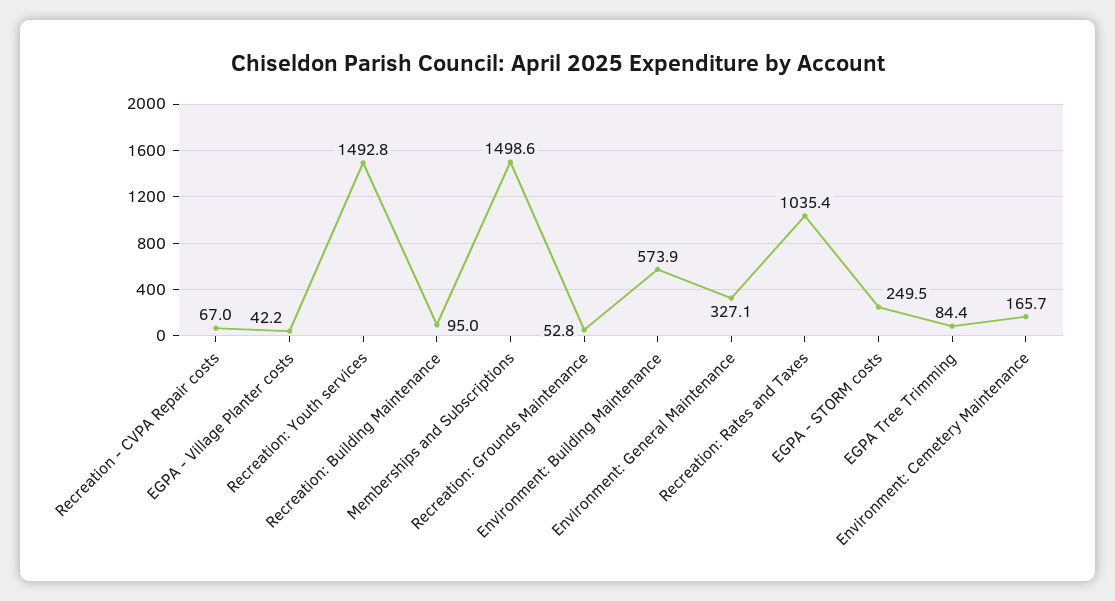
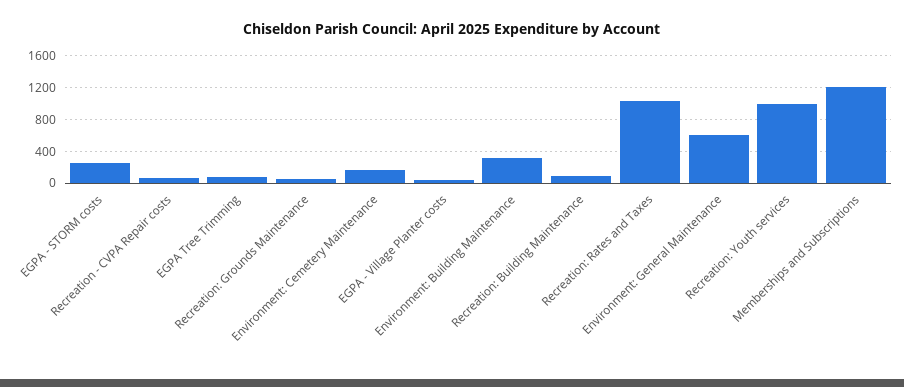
Recreation: Youth services: 1492.8 -> 1000
Memberships and Subscriptions: 1498.6 -> 1200
Environment: Building Maintenance: 573.9 -> 300
Environment: General Maintenance: 327.1 -> 600

